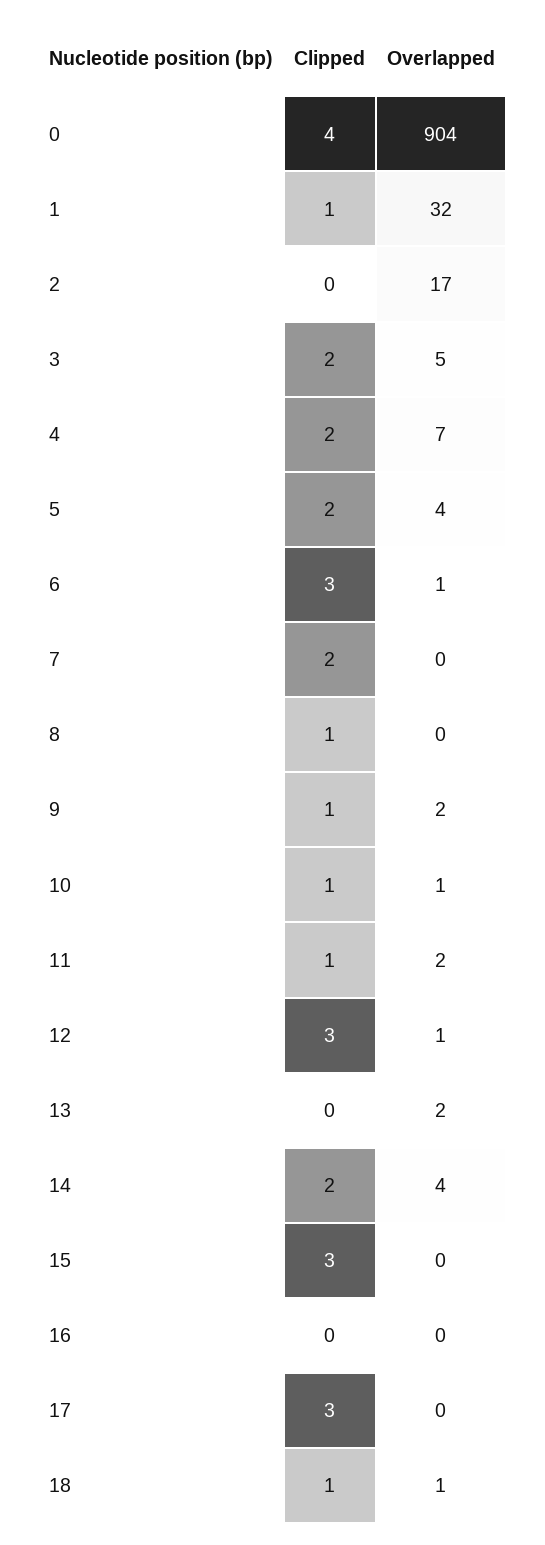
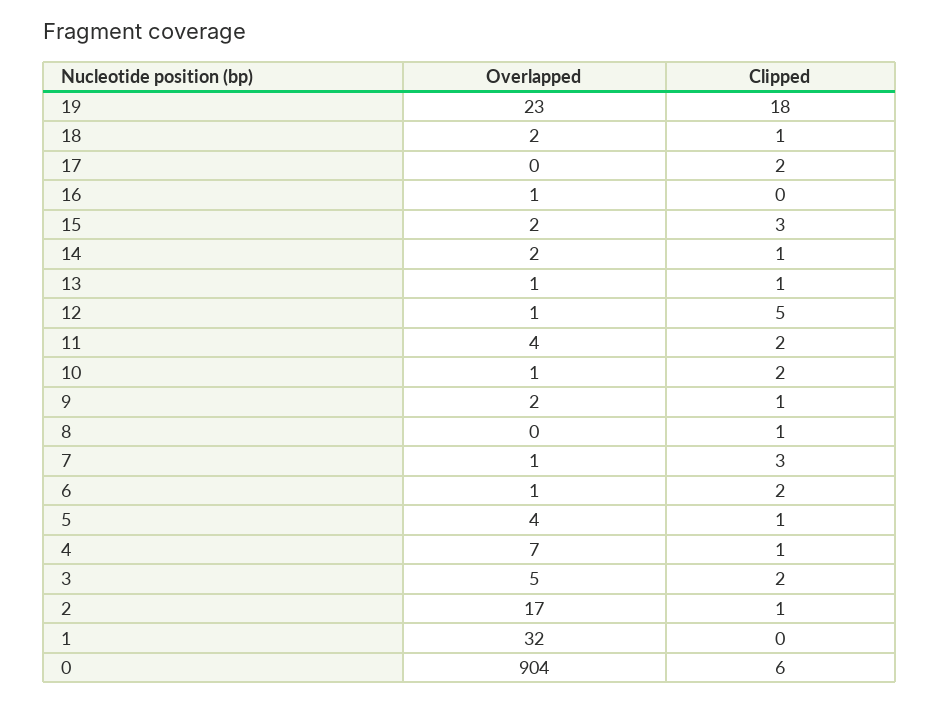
Clipped, 0: 4 -> 6
Clipped, 1: 1 -> 0
Clipped, 2: 0 -> 1
Clipped, 4: 2 -> 1
Clipped, 5: 2 -> 1
Clipped, 6: 3 -> 2
Clipped, 7: 2 -> 3
Overlapped, 7: 0 -> 1
Clipped, 10: 1 -> 2
Clipped, 11: 1 -> 2
Overlapped, 11: 2 -> 4
Clipped, 12: 3 -> 5
Clipped, 13: 0 -> 1
Overlapped, 13: 2 -> 1
Clipped, 14: 2 -> 1
Overlapped, 14: 4 -> 2
Overlapped, 15: 0 -> 2
Overlapped, 16: 0 -> 1
Clipped, 17: 3 -> 2
Overlapped, 18: 1 -> 2
Overlapped, 19: none -> 23
Clipped, 19: none -> 18

